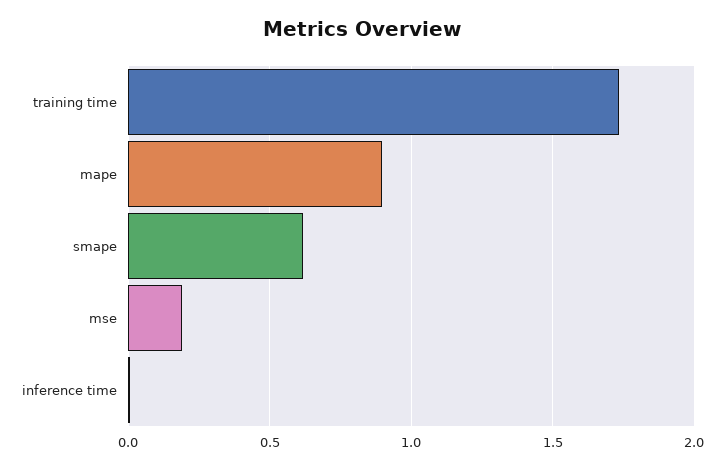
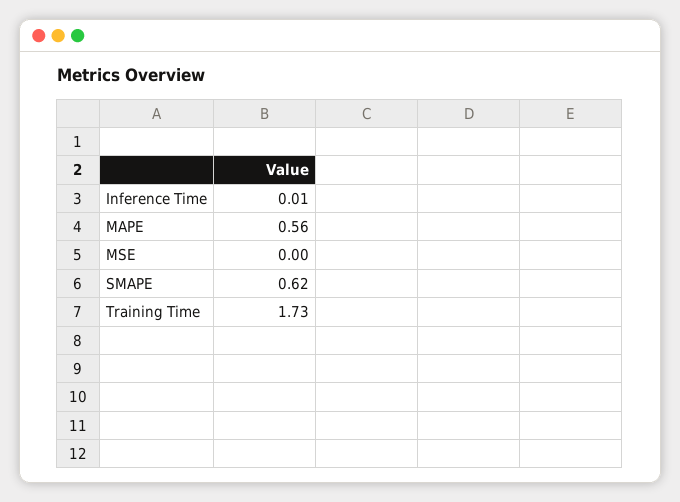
mape: 0.9 -> 0.56
mse: 0.2 -> 0

